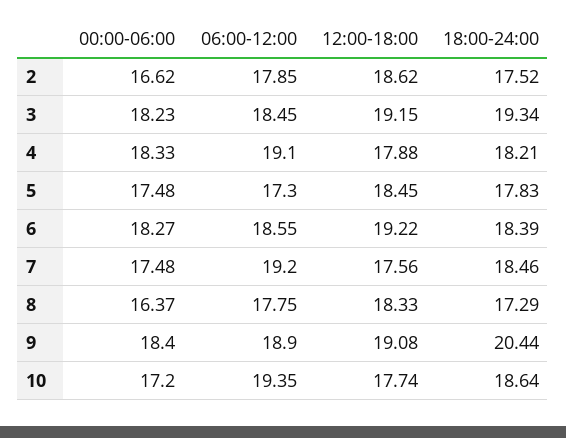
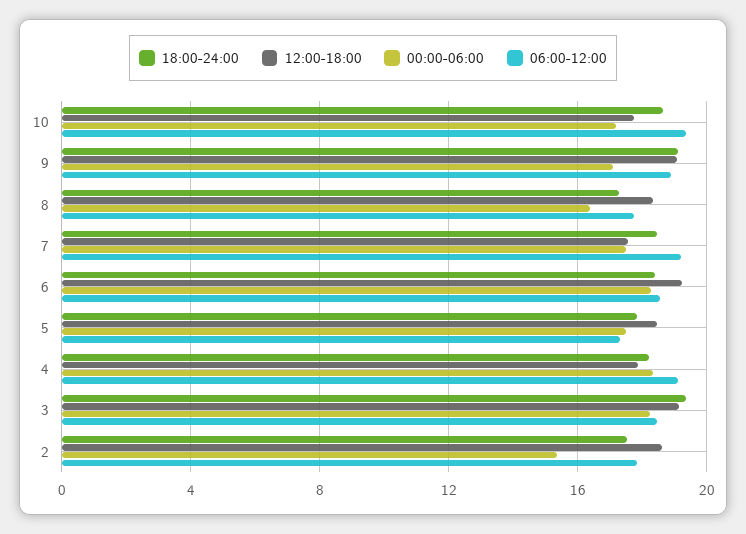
00:00-06:00, 2: 16.62 -> 15.5
00:00-06:00, 9: 18.4 -> 17
18:00-24:00, 9: 20.44 -> 19

